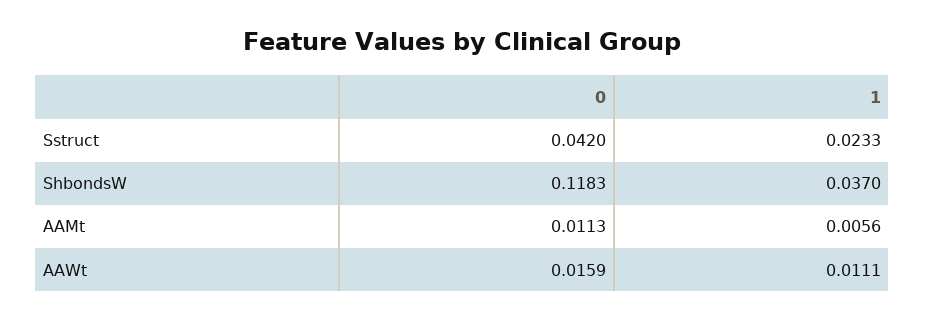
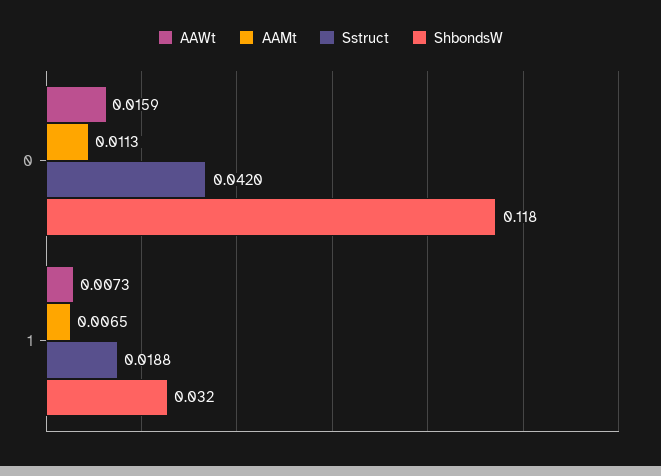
Sstruct, 1: 0.0233 -> 0.0188
ShbondsW, 1: 0.037 -> 0.032
AAMt, 1: 0.0056 -> 0.0065
AAWt, 1: 0.0111 -> 0.0073

